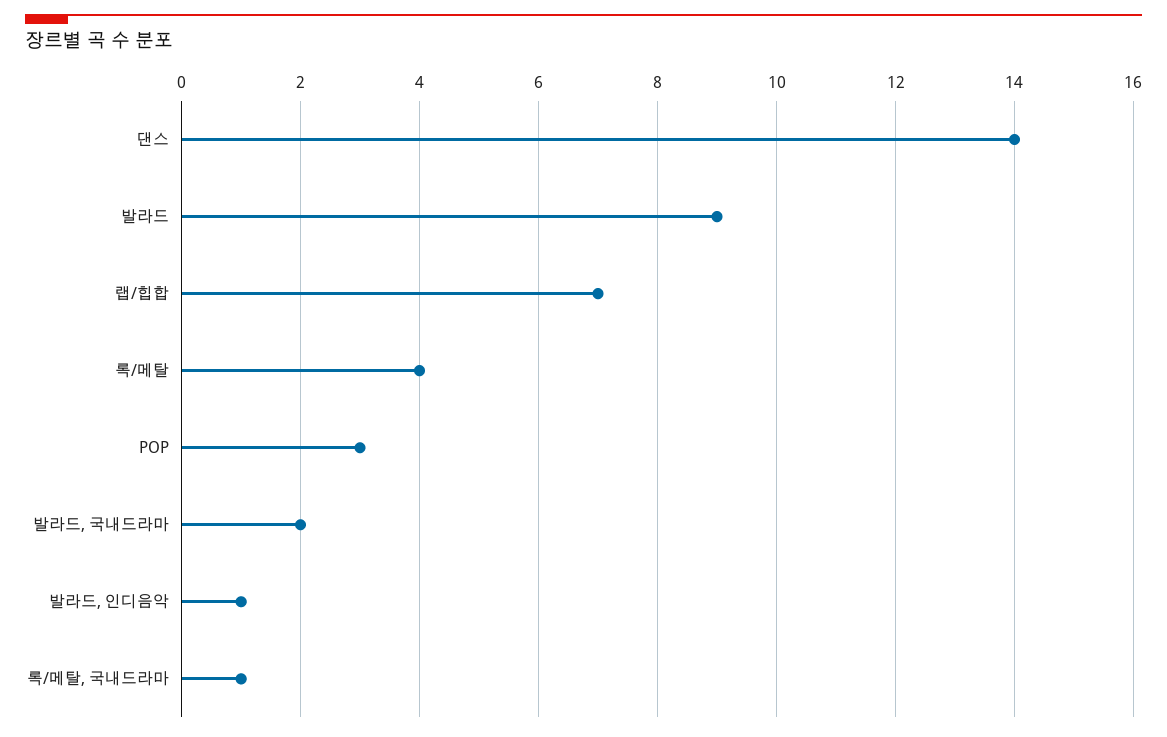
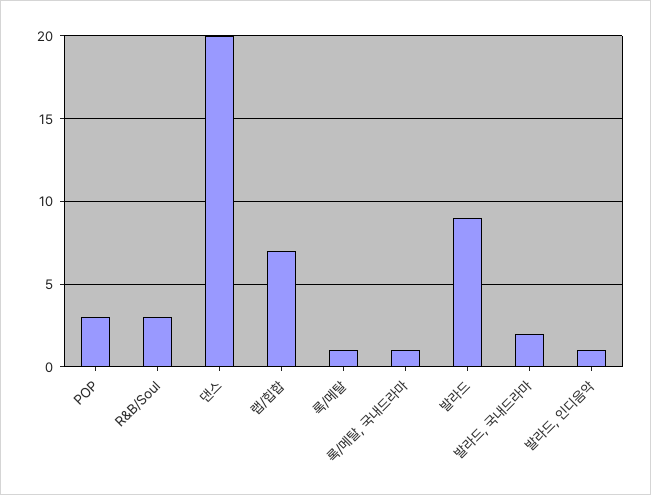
댄스: 14 -> 20
록/메탈: 4 -> 1
R&B/Soul: none -> 3

